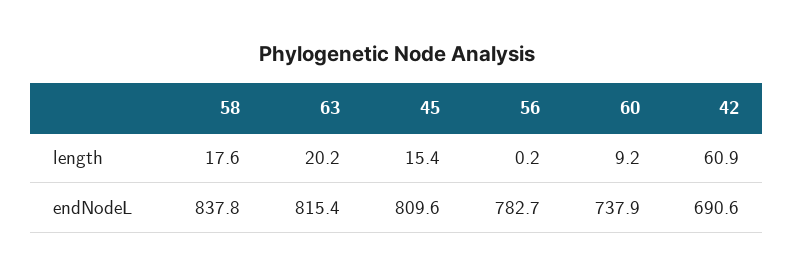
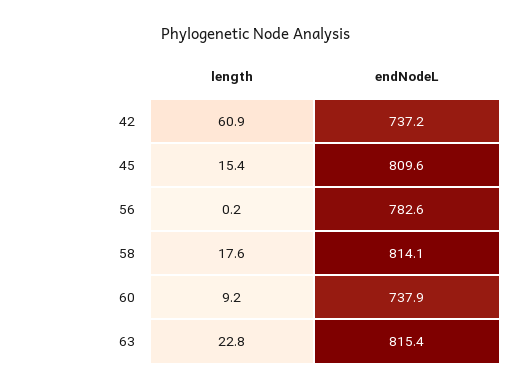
63, length: 20.2 -> 22.8
58, endNodeL: 837.8 -> 814.1
56, endNodeL: 782.7 -> 782.6
42, endNodeL: 690.6 -> 737.2

